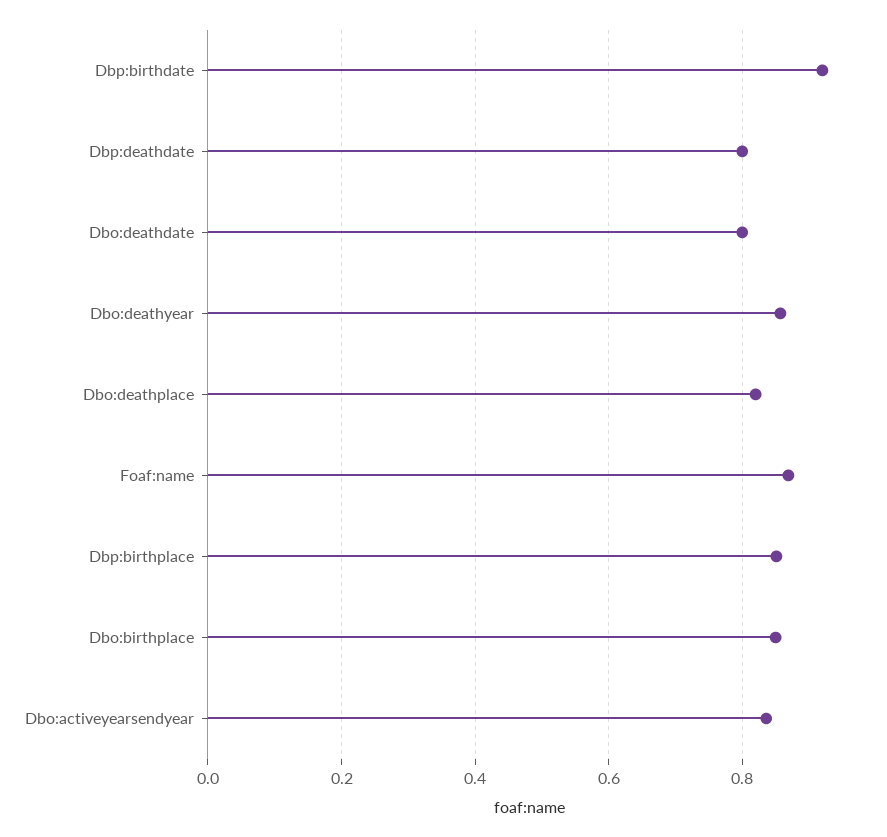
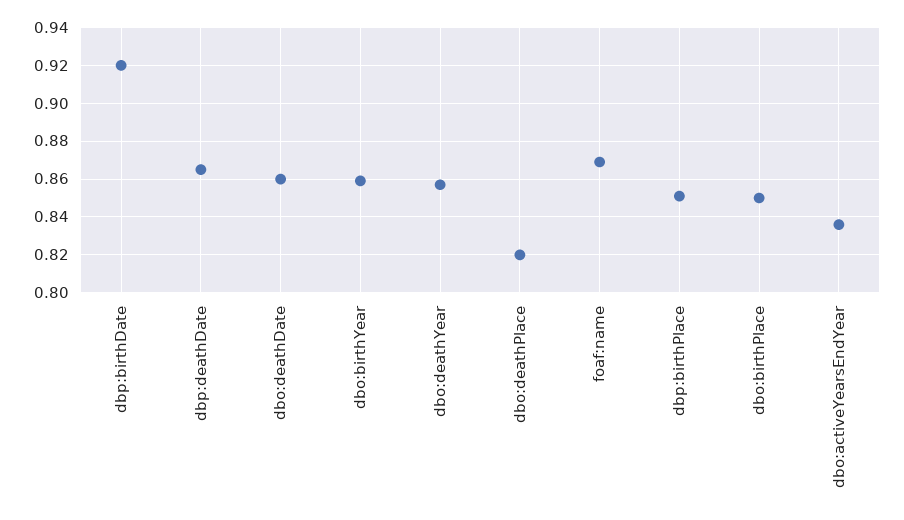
Dbp:deathdate: 0.8 -> 0.865
Dbo:deathdate: 0.8 -> 0.86
dbo:birthYear: none -> 0.86

